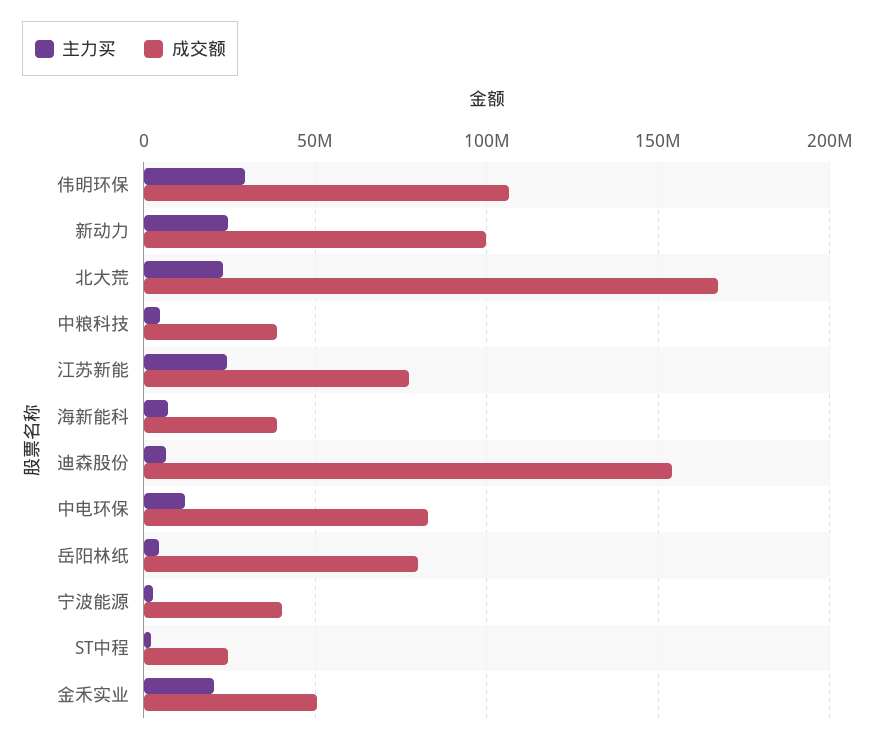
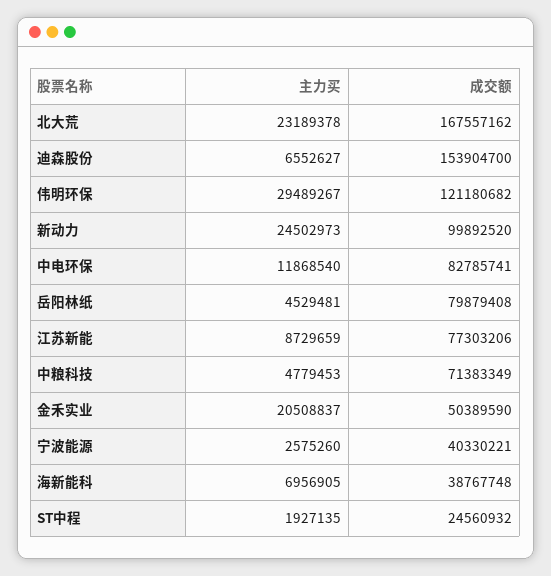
成交额, 伟明环保: 105000000 -> 121180682
成交额, 中粮科技: 40000000 -> 71383349
主力买, 江苏新能: 25000000 -> 8729659

